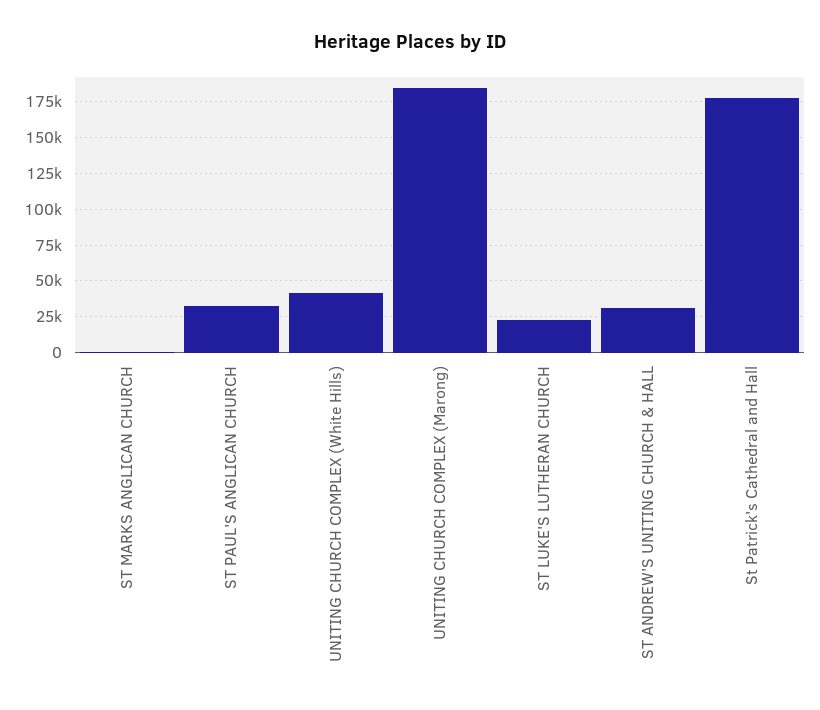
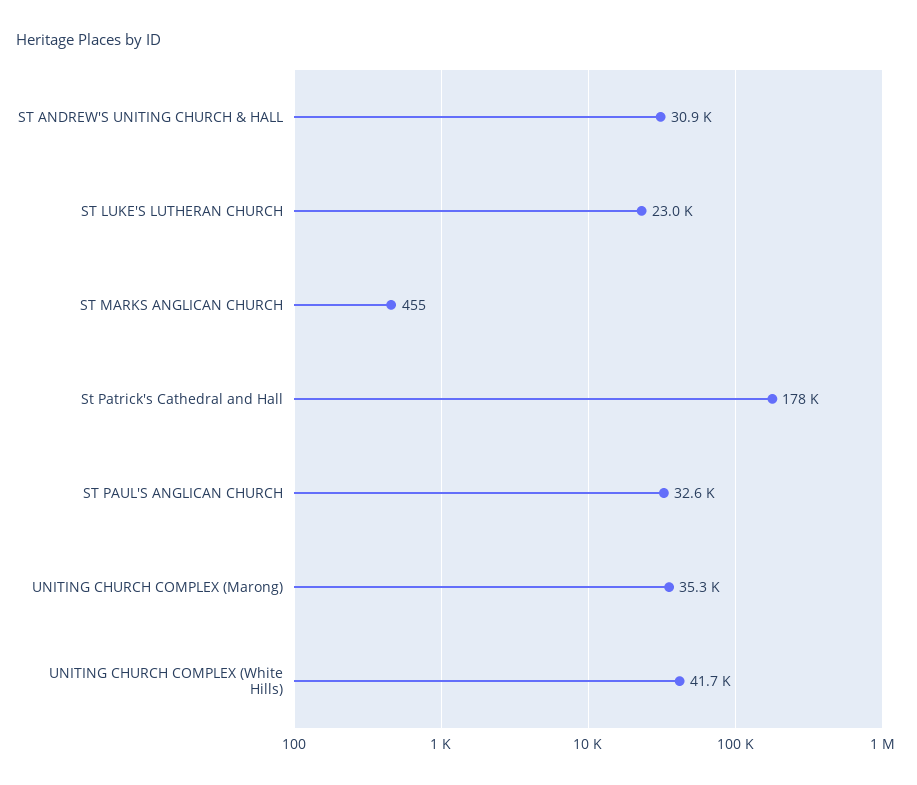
UNITING CHURCH COMPLEX (Marong): 185000 -> 35300

